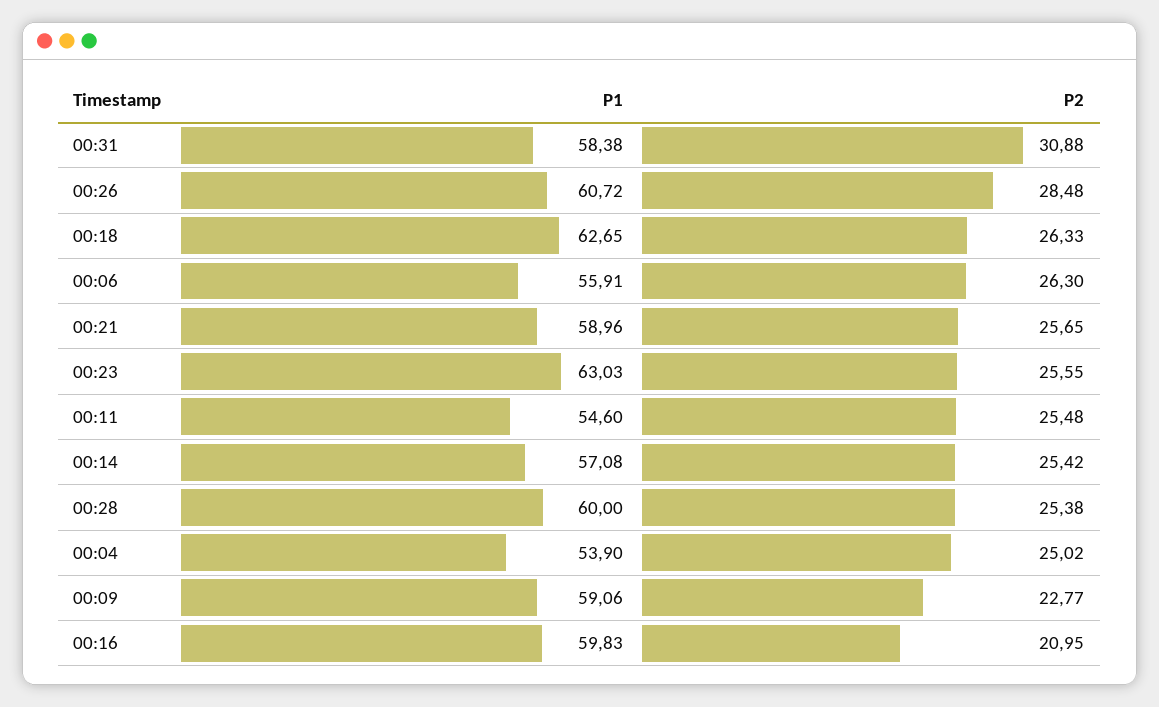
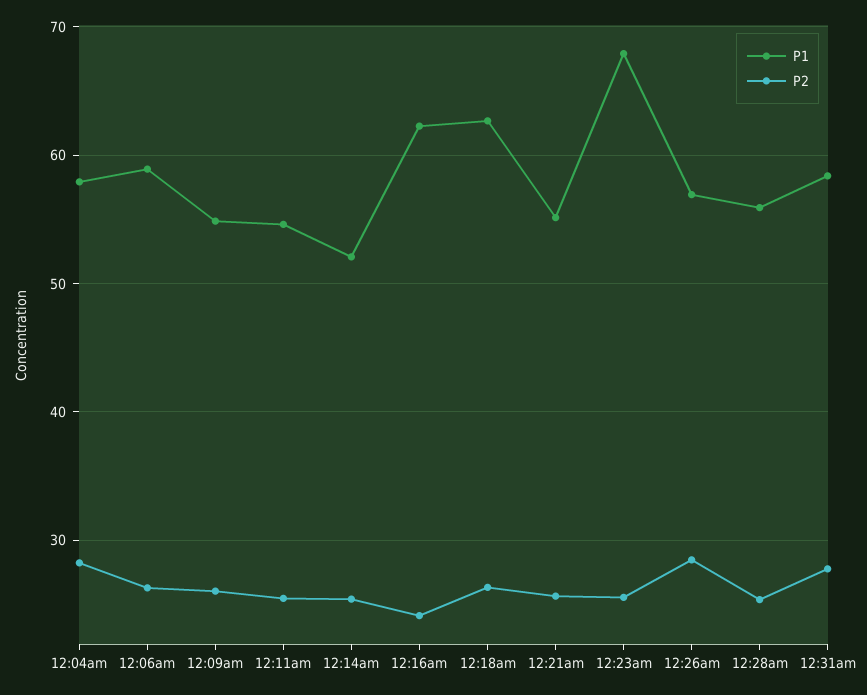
P2, 00:31: 30.88 -> 28
P1, 00:26: 60.72 -> 57
P1, 00:06: 55.91 -> 59
P1, 00:21: 58.96 -> 55
P1, 00:23: 63.03 -> 68
P1, 00:14: 57.08 -> 52
P1, 00:28: 60 -> 56
P1, 00:04: 53.9 -> 58
P2, 00:04: 25.02 -> 28
P1, 00:09: 59.06 -> 55
P2, 00:09: 22.77 -> 26
P1, 00:16: 59.83 -> 62
P2, 00:16: 20.95 -> 24

